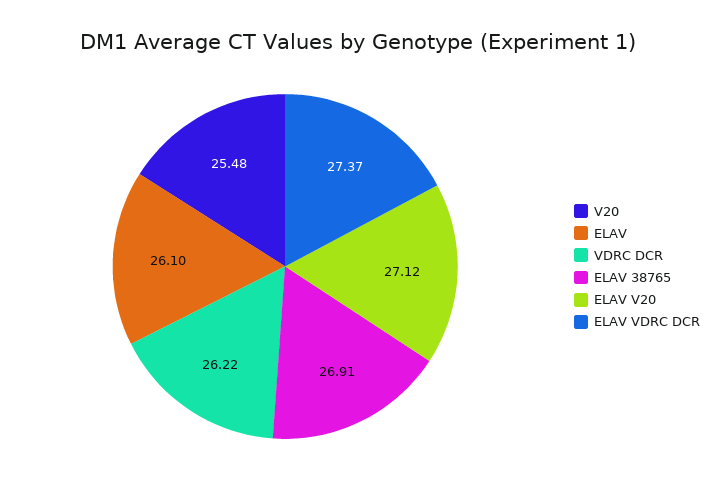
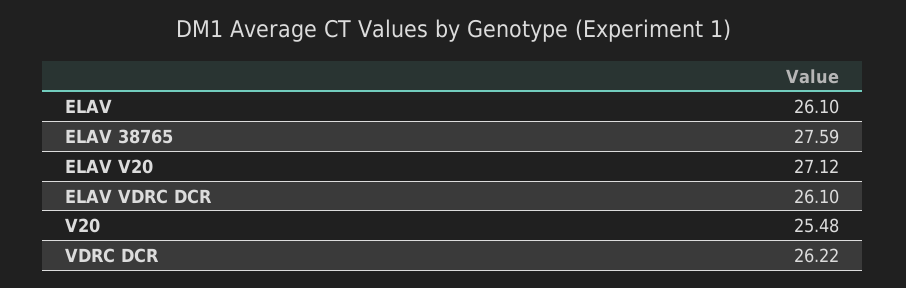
ELAV 38765: 26.91 -> 27.59
ELAV VDRC DCR: 27.37 -> 26.1

